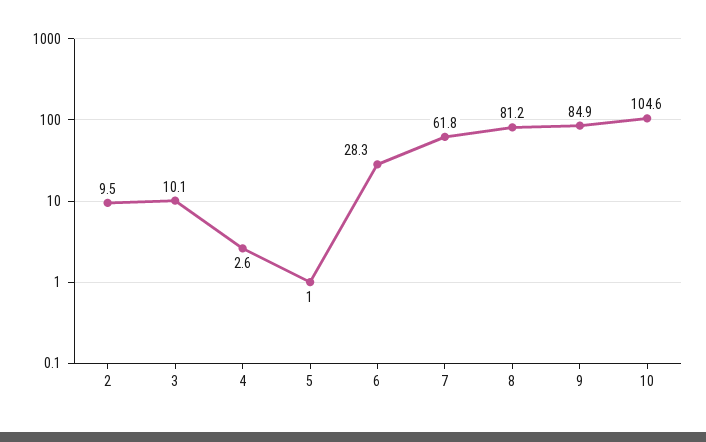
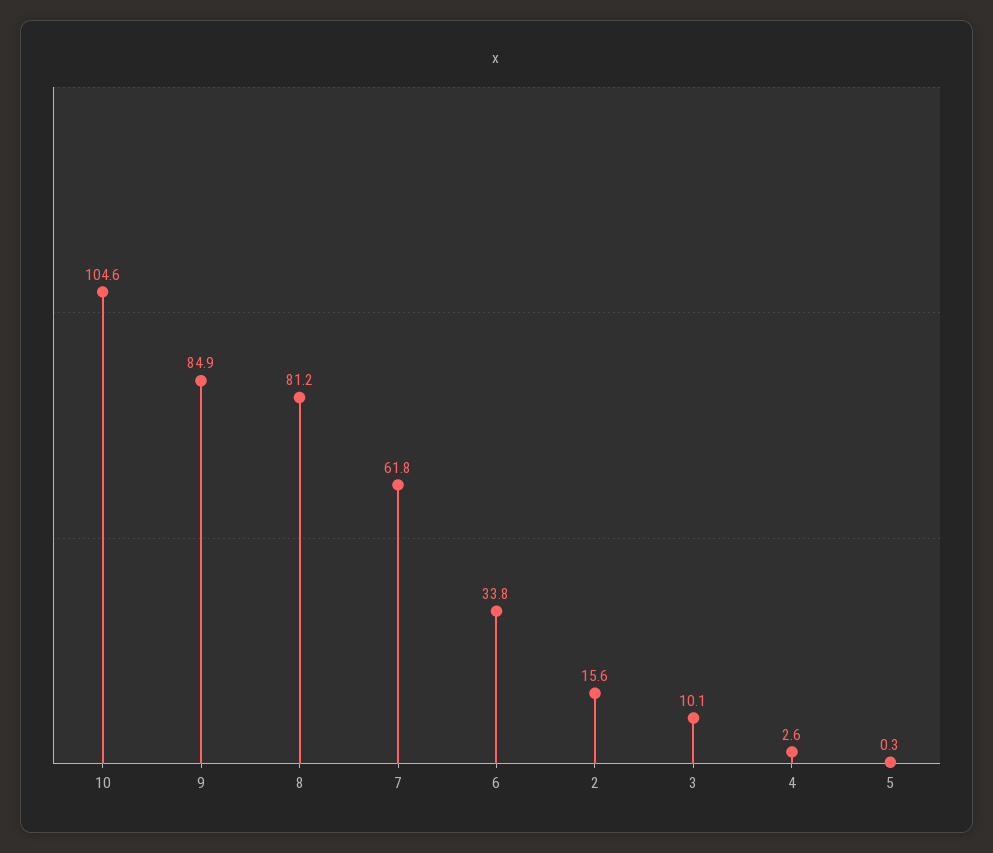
2: 9.5 -> 15.6
5: 1 -> 0.3
6: 28.3 -> 33.8

